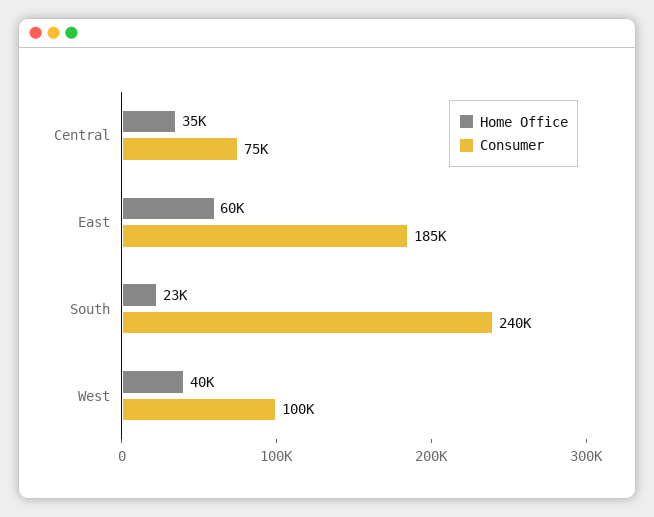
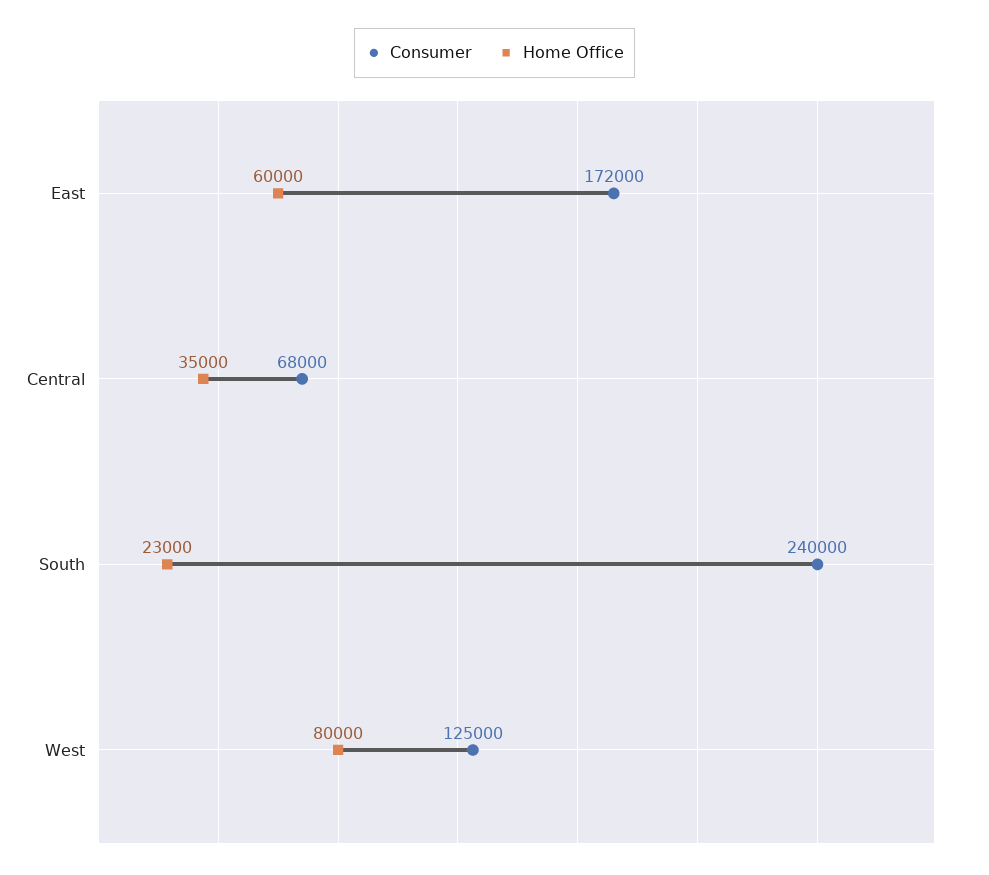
Consumer, Central: 75000 -> 68000
Consumer, East: 185000 -> 172000
Home Office, West: 40000 -> 80000
Consumer, West: 100000 -> 125000

